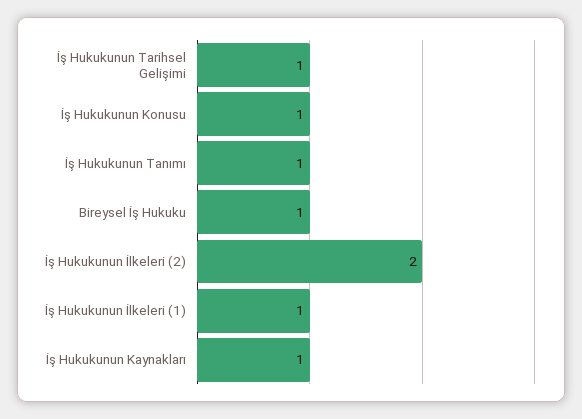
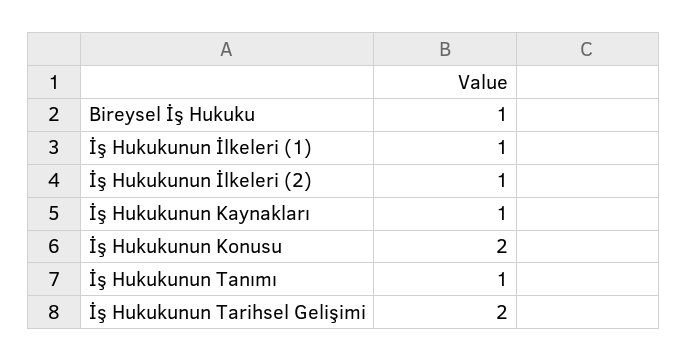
İş Hukukunun Tarihsel Gelişimi: 1 -> 2
İş Hukukunun Konusu: 1 -> 2
İş Hukukunun İlkeleri (2): 2 -> 1

